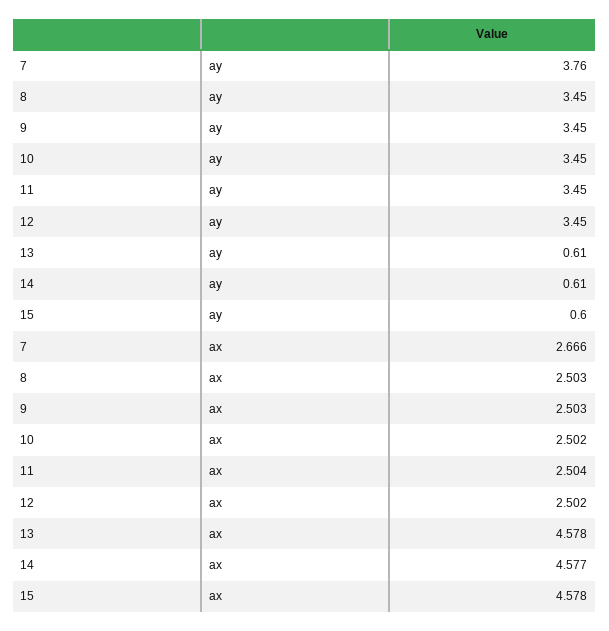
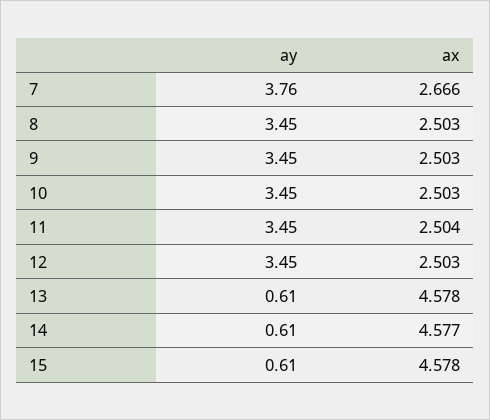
15, ay: 0.6 -> 0.61
10, ax: 2.502 -> 2.503
12, ax: 2.502 -> 2.503

